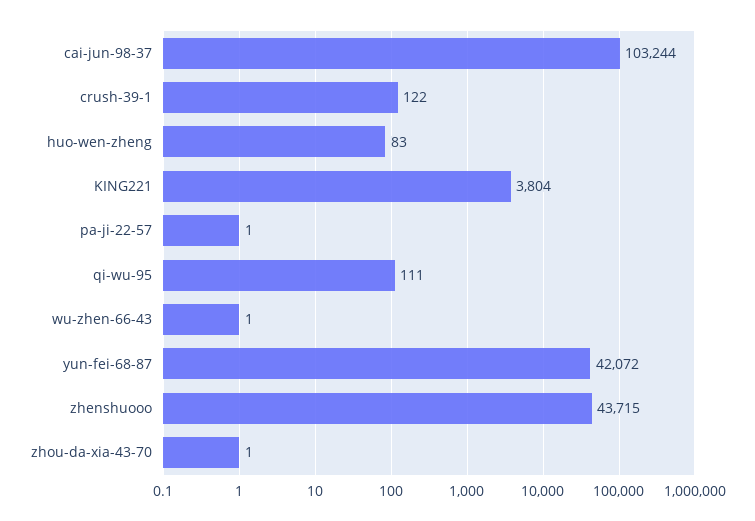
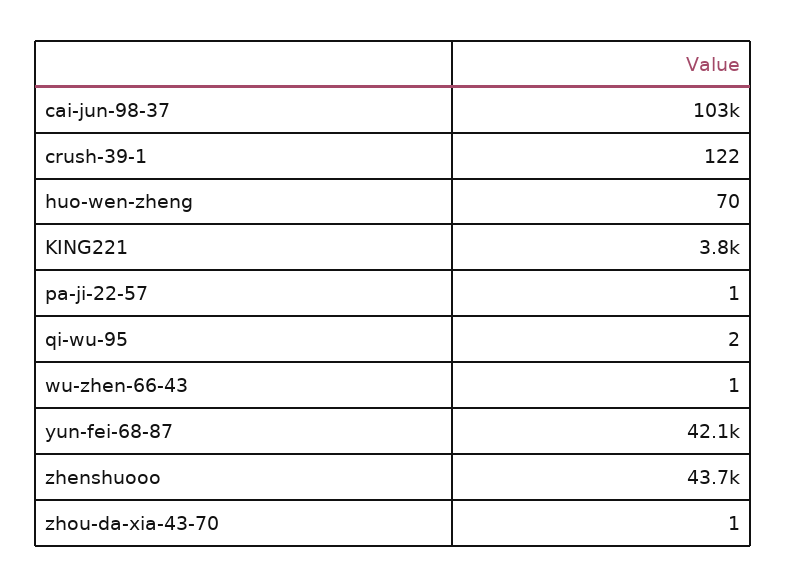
huo-wen-zheng: 83 -> 70
qi-wu-95: 111 -> 2

